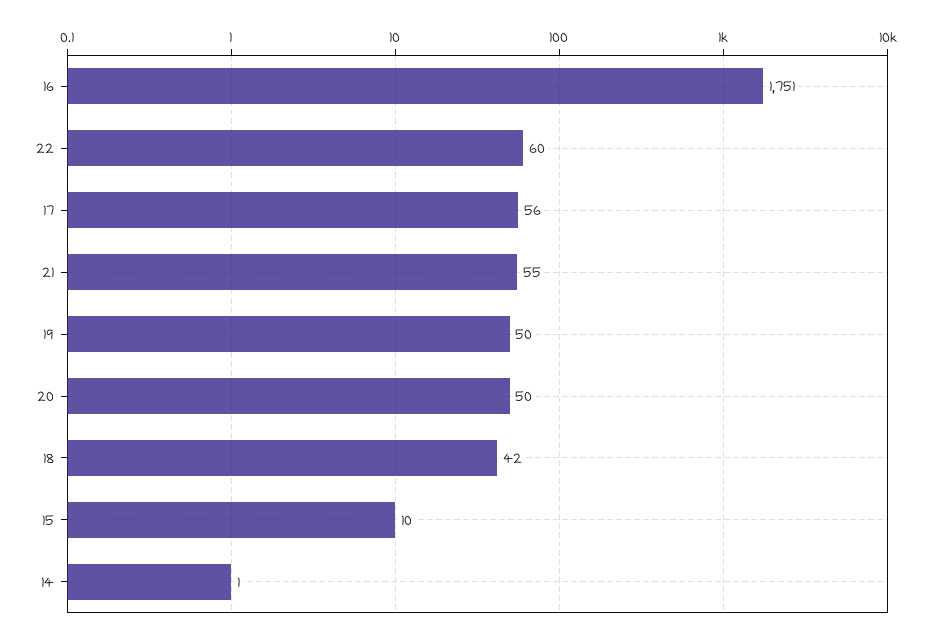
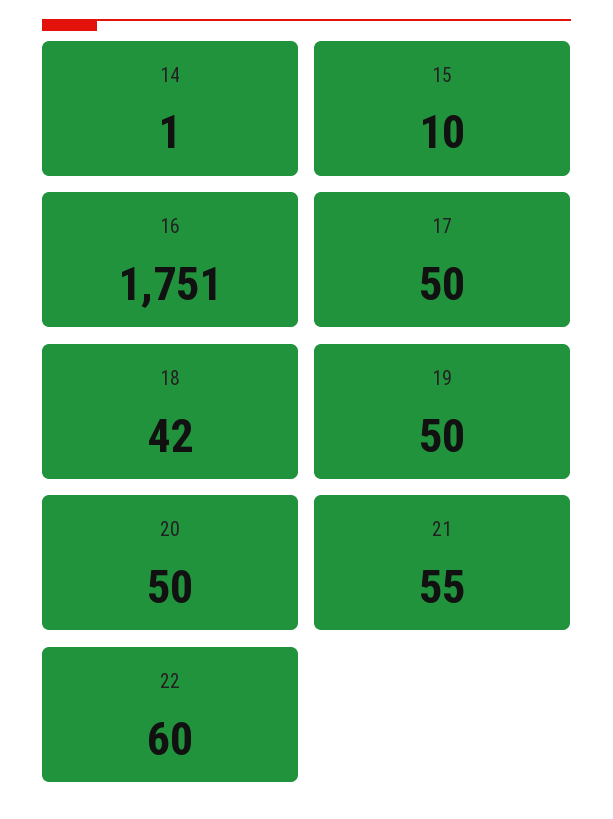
17: 56 -> 50

